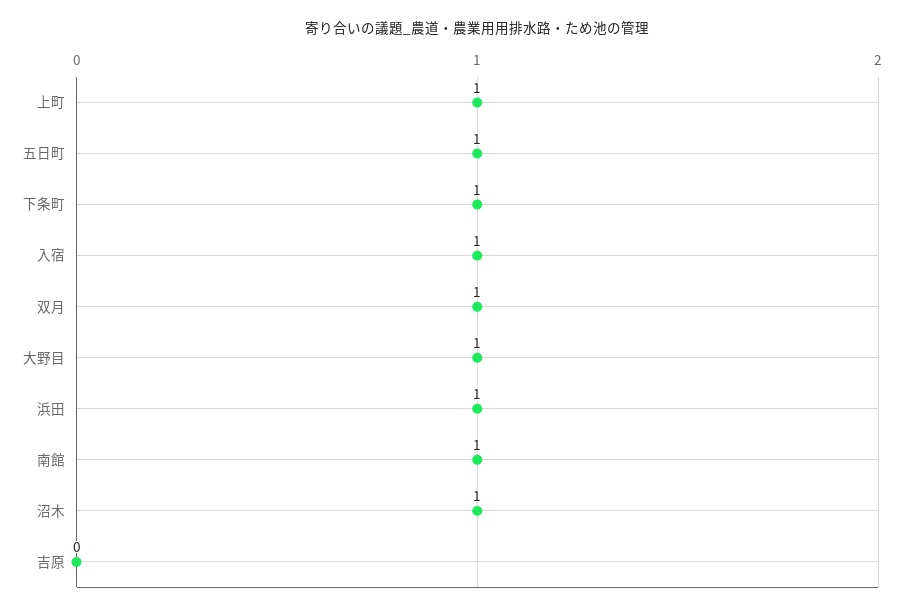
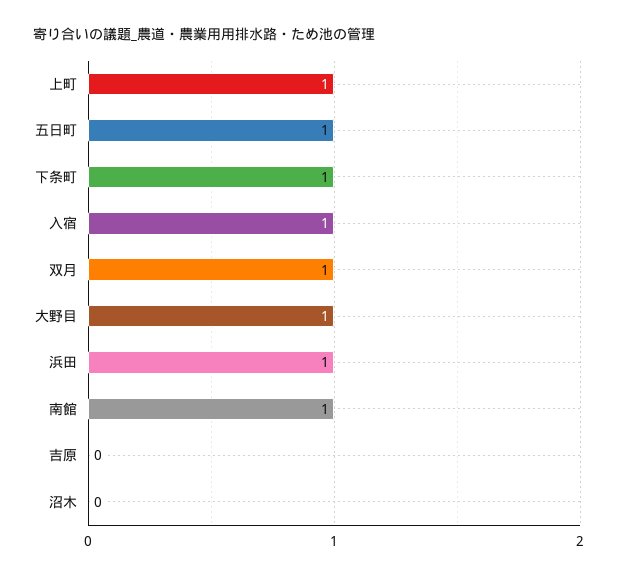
沼木: 1 -> 0

